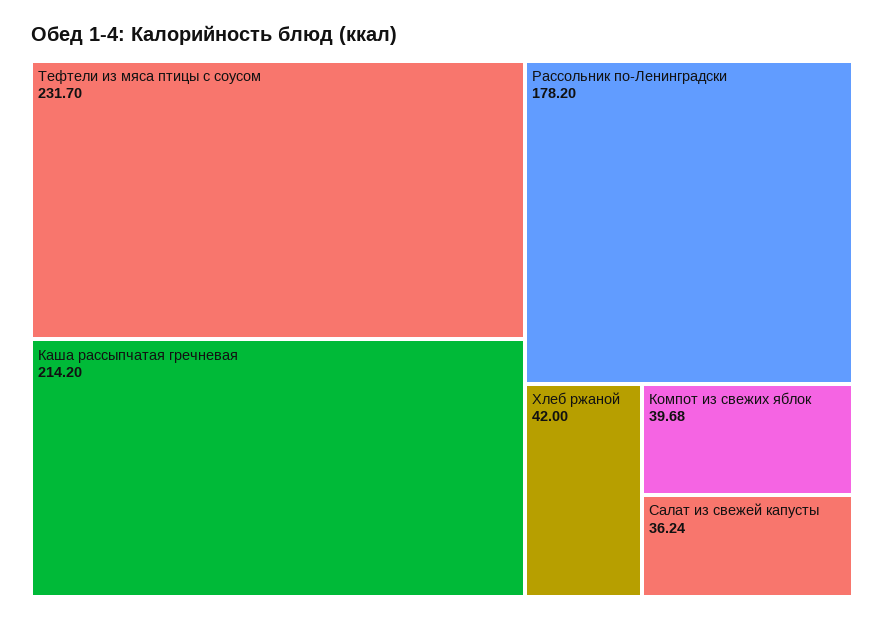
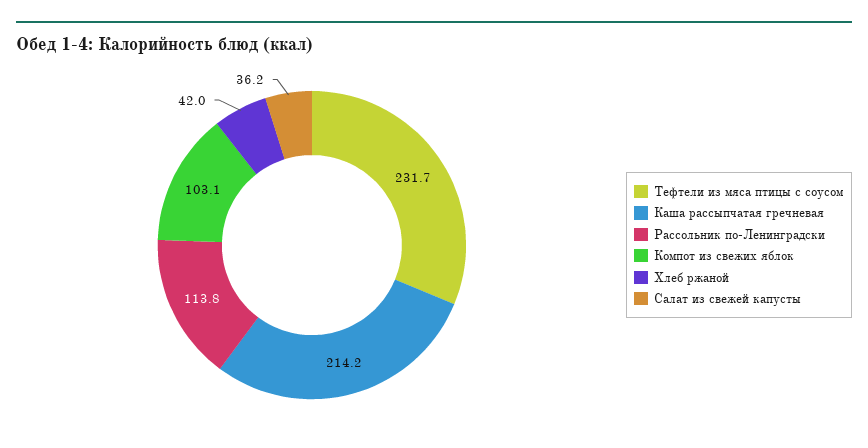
Рассольник по-Ленинградски: 178.2 -> 113.8
Компот из свежих яблок: 39.68 -> 103.1

